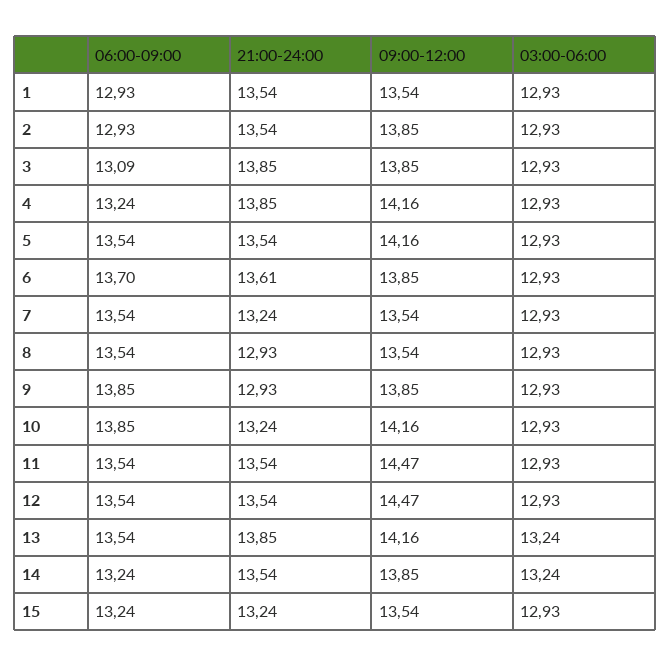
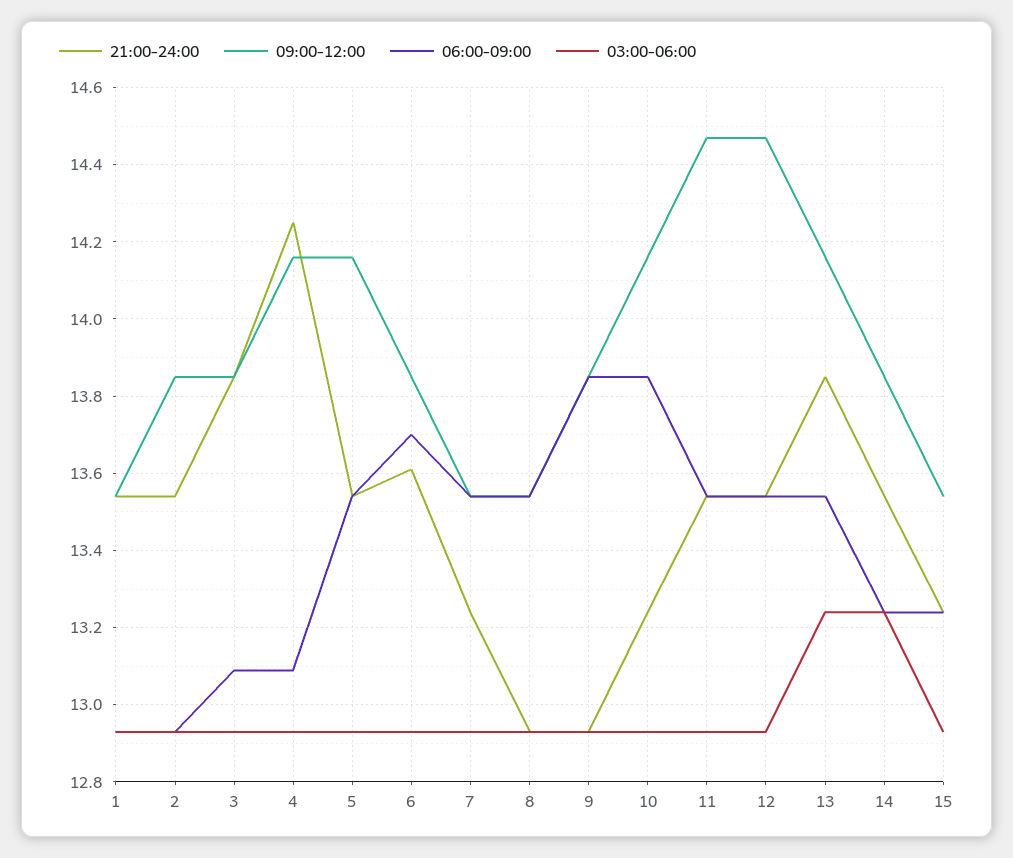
06:00-09:00, 4: 13.24 -> 13.1
21:00-24:00, 4: 13.85 -> 14.25

